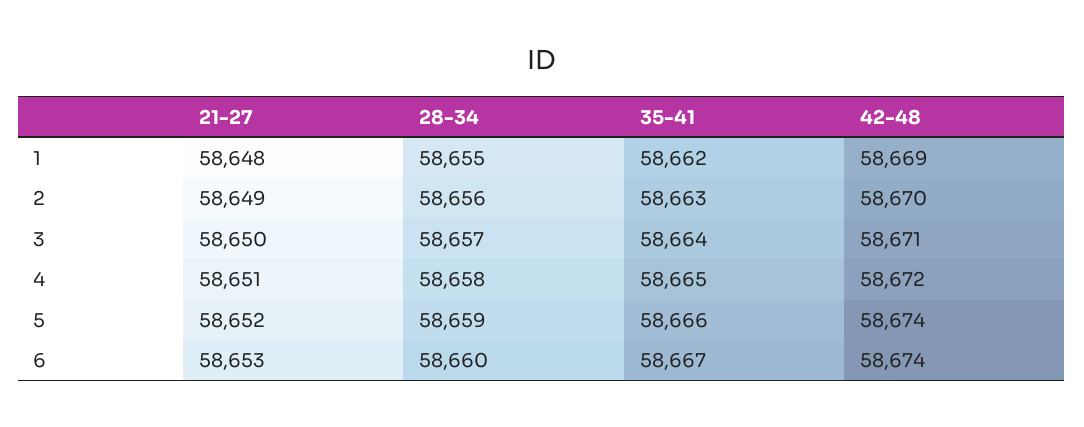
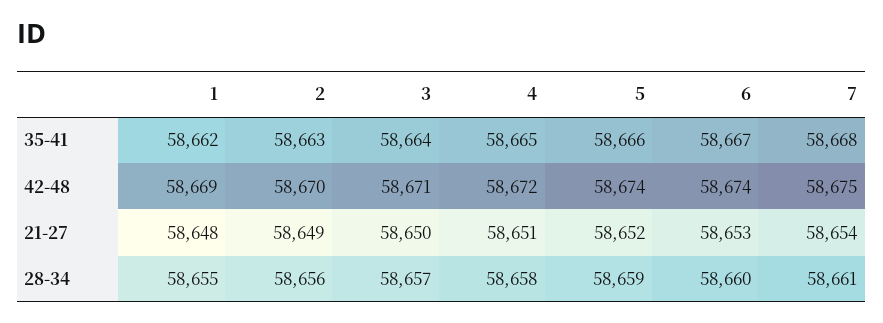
35-41, 7: none -> 58668
42-48, 7: none -> 58675
21-27, 7: none -> 58654
28-34, 7: none -> 58661

